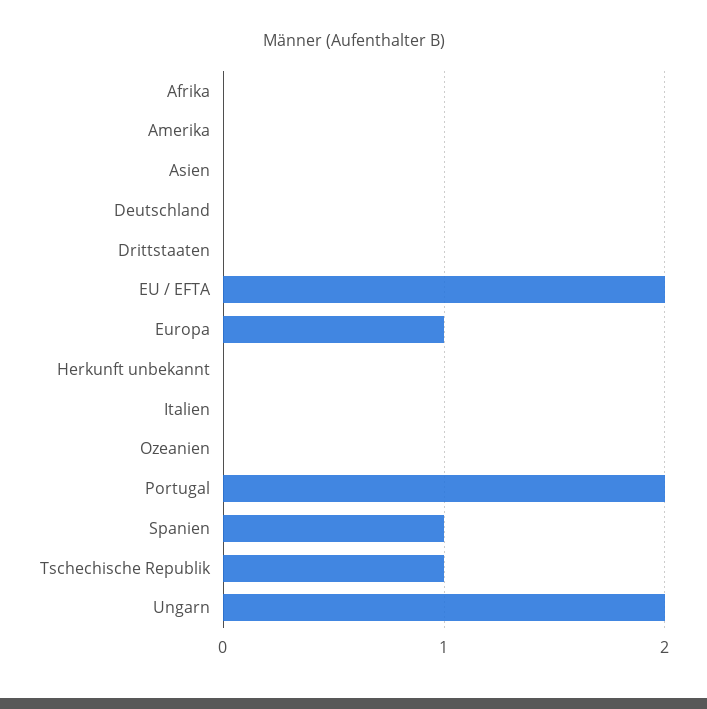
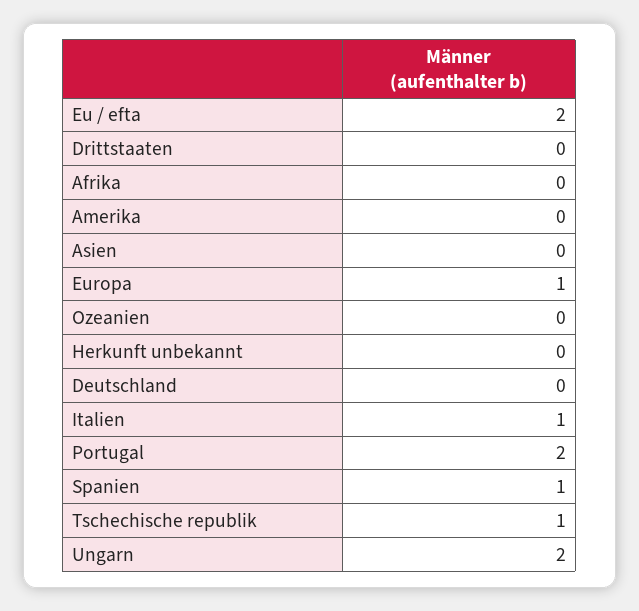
Italien: 0 -> 1

